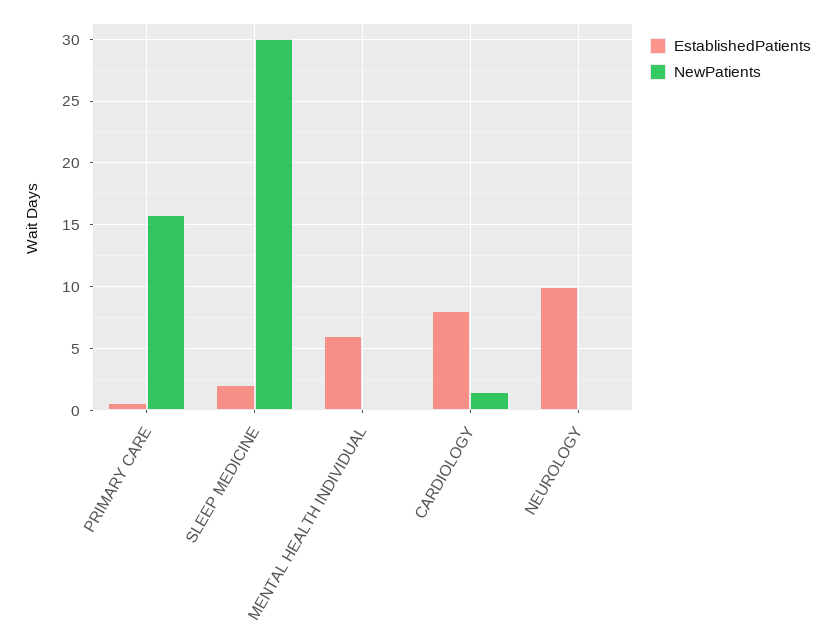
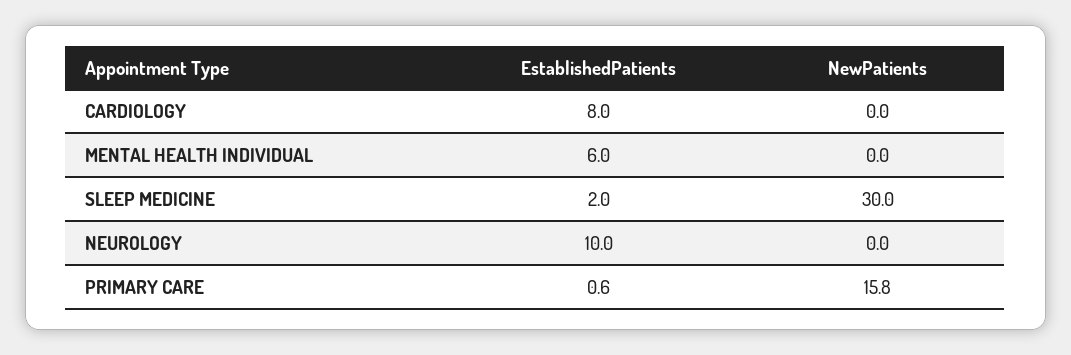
NewPatients, CARDIOLOGY: 1.5 -> 0

